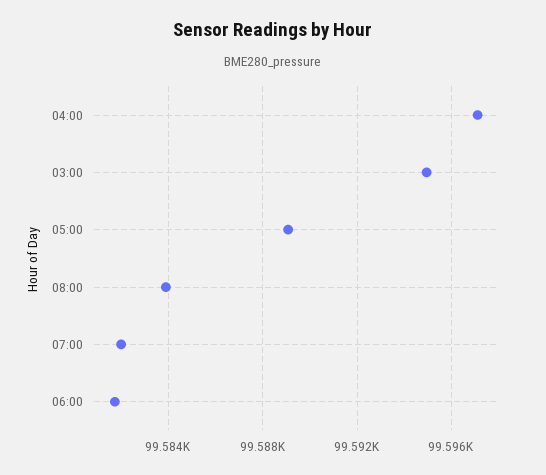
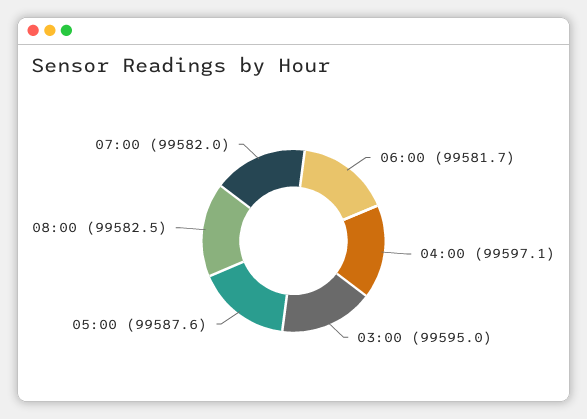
05:00: 99589 -> 99587.6
08:00: 99584 -> 99582.5

